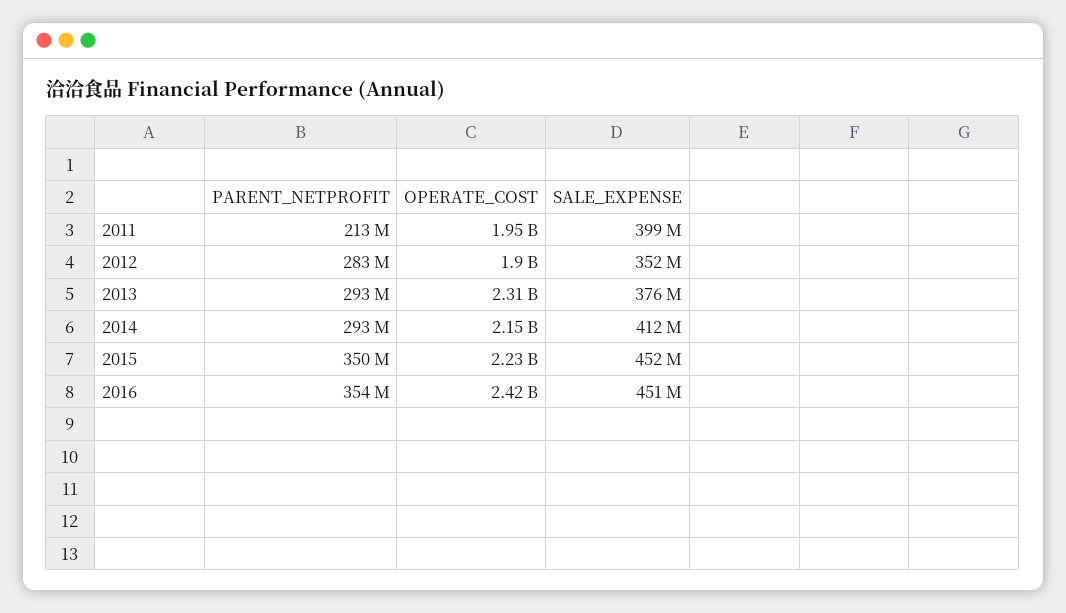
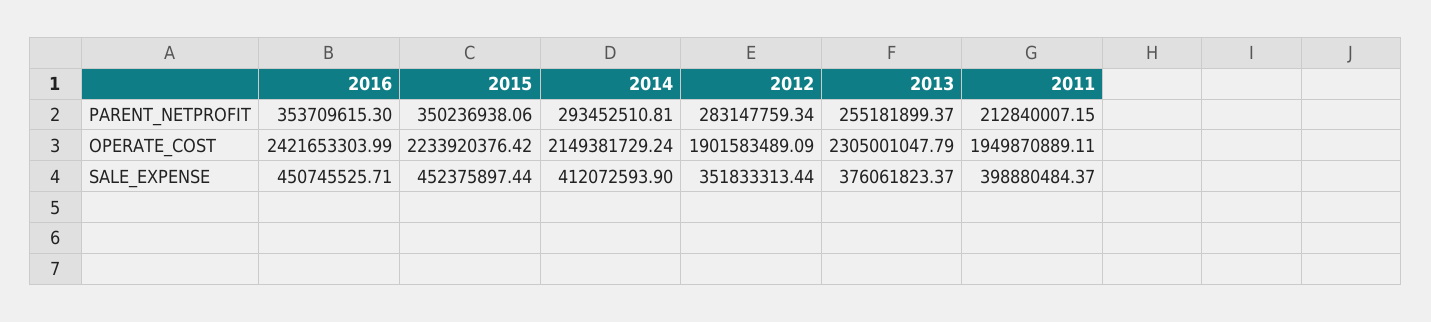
PARENT_NETPROFIT, 2013: 293000000 -> 255181899.37

